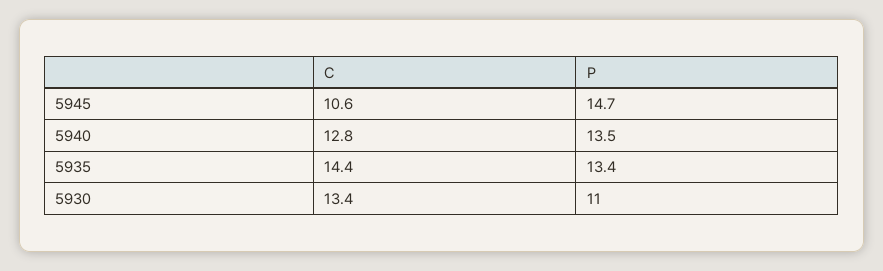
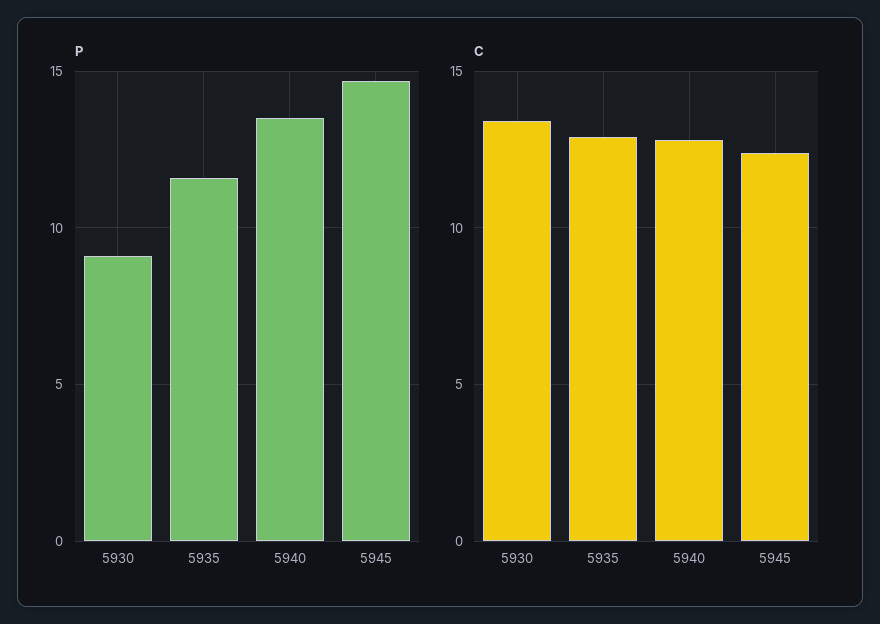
C, 5945: 10.6 -> 12.5
C, 5935: 14.4 -> 13
P, 5935: 13.4 -> 11.5
P, 5930: 11 -> 9

